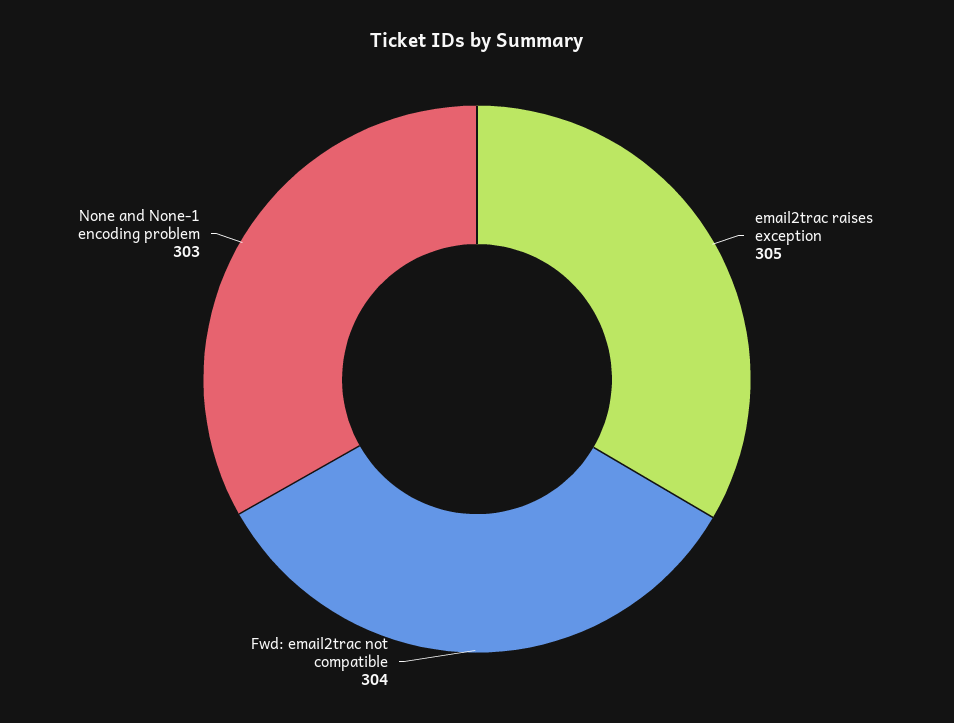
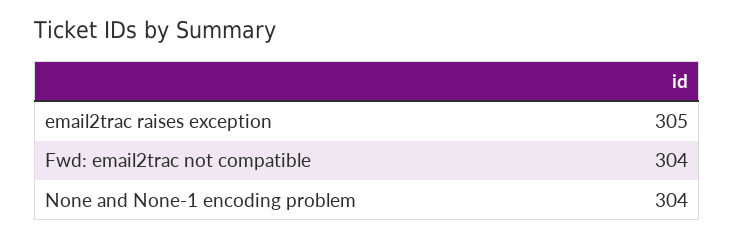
None and None-1 encoding problem: 303 -> 304

